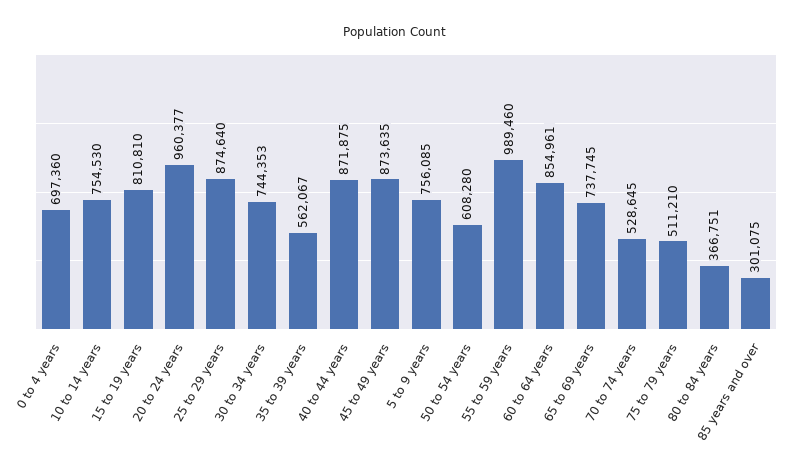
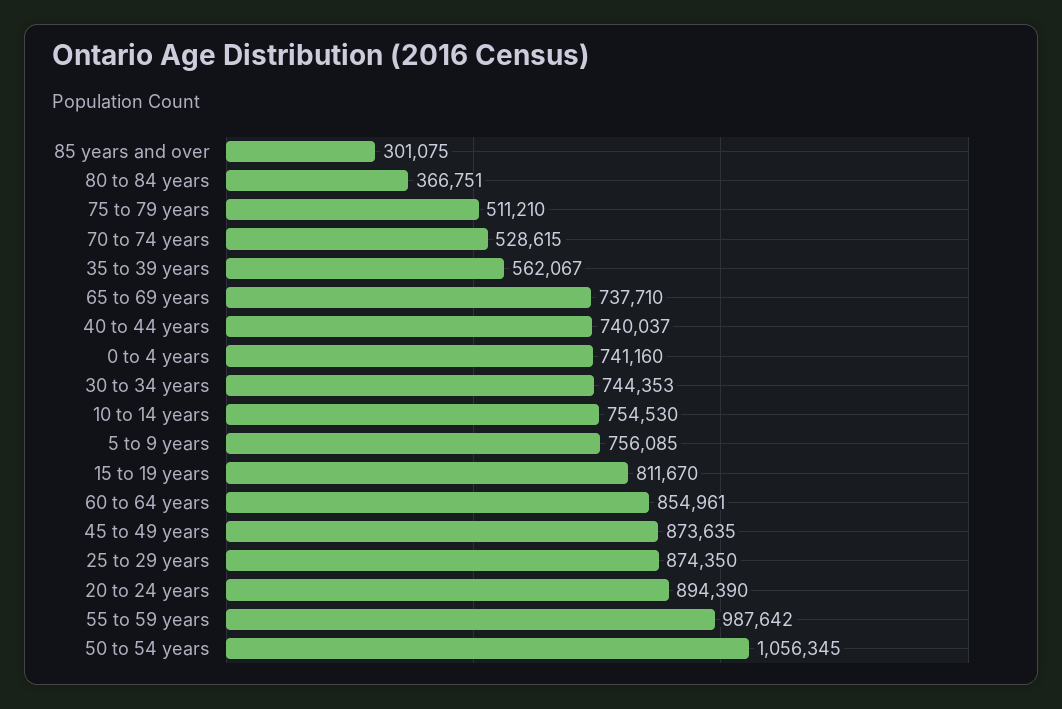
0 to 4 years: 697360 -> 741160
15 to 19 years: 810810 -> 811670
20 to 24 years: 960377 -> 894390
25 to 29 years: 874640 -> 874350
40 to 44 years: 871875 -> 740037
50 to 54 years: 608280 -> 1056345
55 to 59 years: 989460 -> 987642
65 to 69 years: 737745 -> 737710
70 to 74 years: 528645 -> 528615

